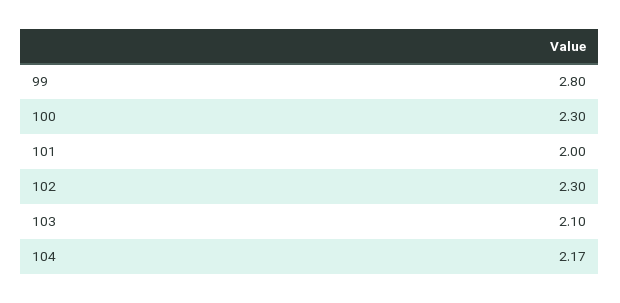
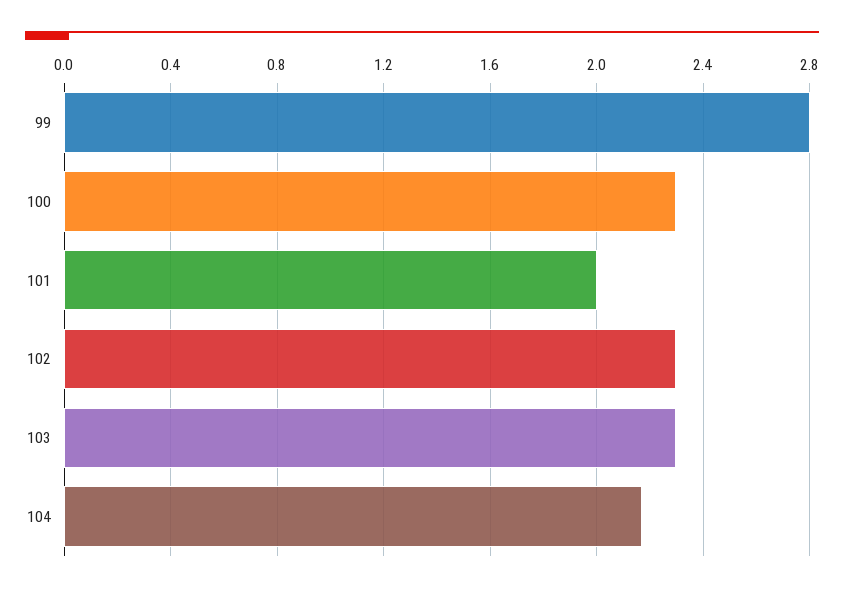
103: 2.1 -> 2.3

